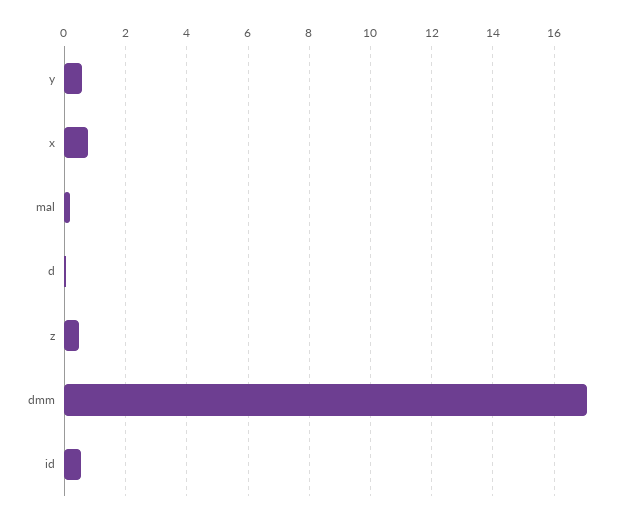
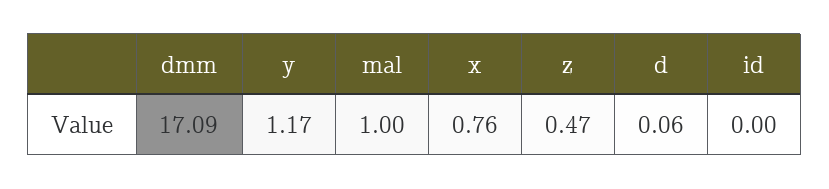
y: 0.6 -> 1.17
mal: 0.2 -> 1
id: 0.6 -> 0

